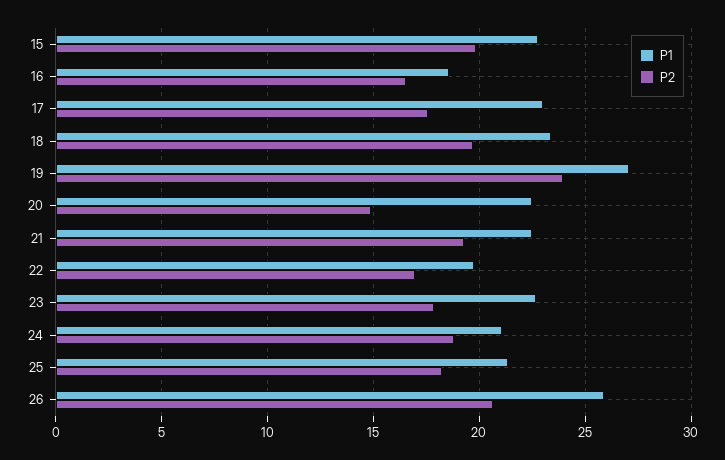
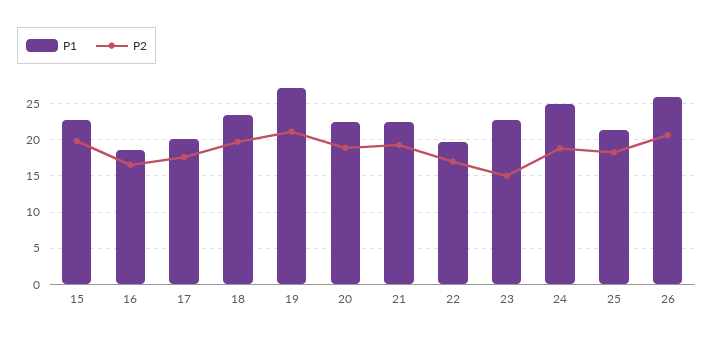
P1, 17: 23 -> 20
P2, 19: 24 -> 21
P2, 20: 15 -> 19
P2, 23: 18 -> 15
P1, 24: 21 -> 25

